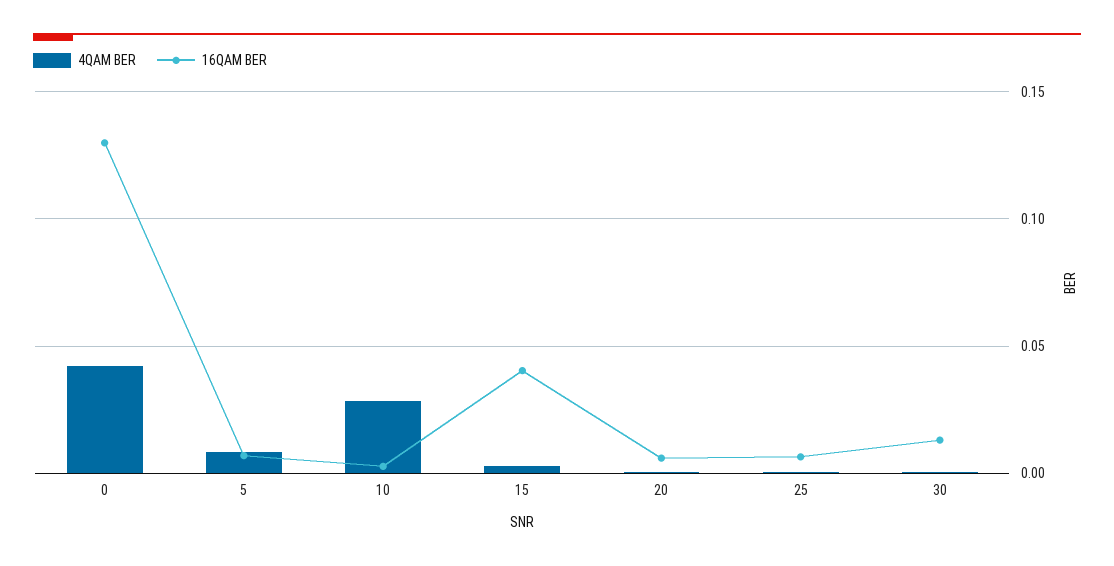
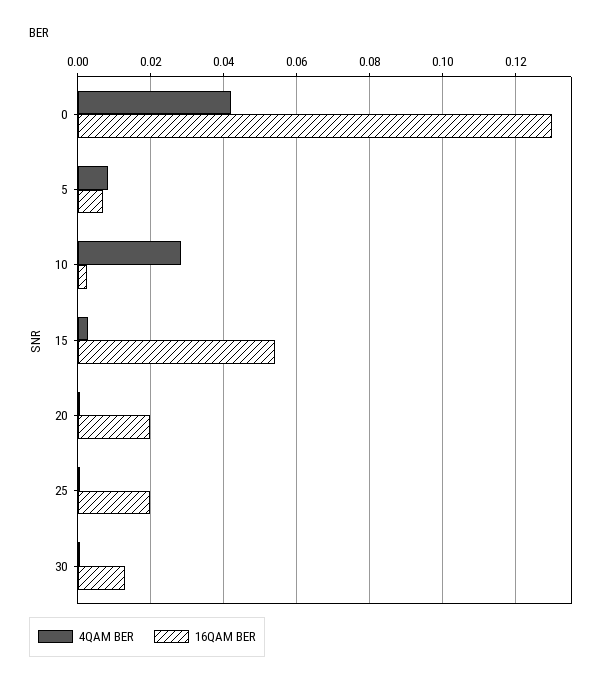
16QAM BER, 15: 0.04 -> 0.054
16QAM BER, 20: 0.005 -> 0.02
16QAM BER, 25: 0.005 -> 0.02

